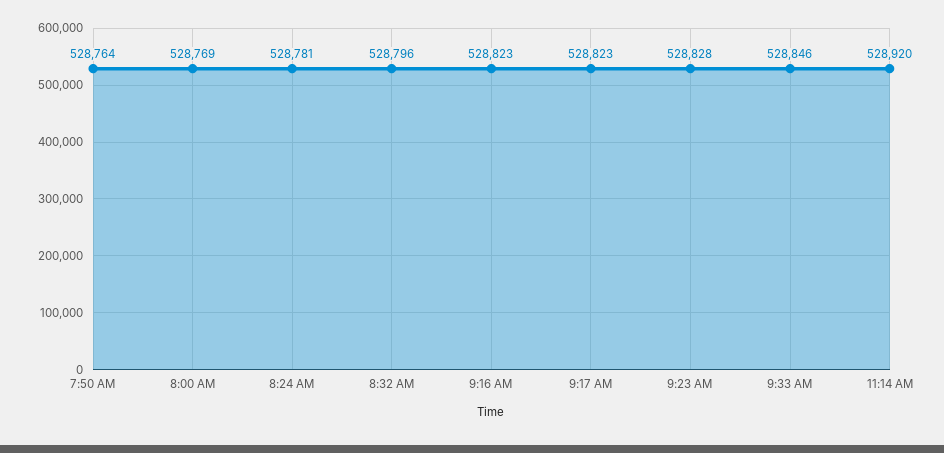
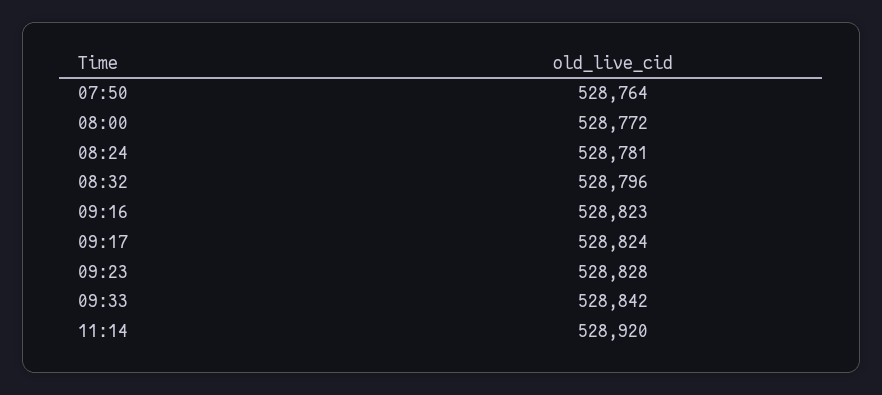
8:00 AM: 528769 -> 528772
9:17 AM: 528823 -> 528824
9:33 AM: 528846 -> 528842

